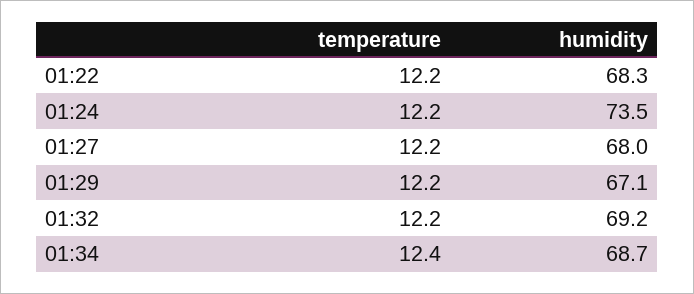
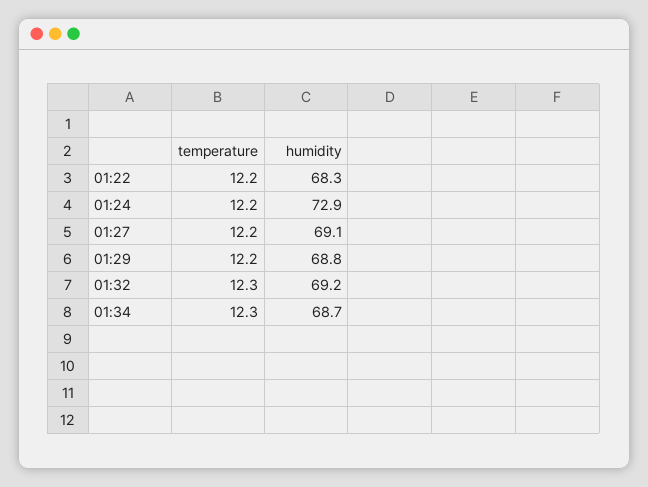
humidity, 01:24: 73.5 -> 72.9
humidity, 01:27: 68 -> 69.1
humidity, 01:29: 67.1 -> 68.8
temperature, 01:32: 12.2 -> 12.3
temperature, 01:34: 12.4 -> 12.3

